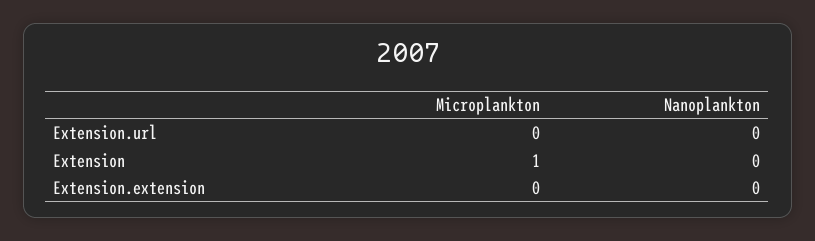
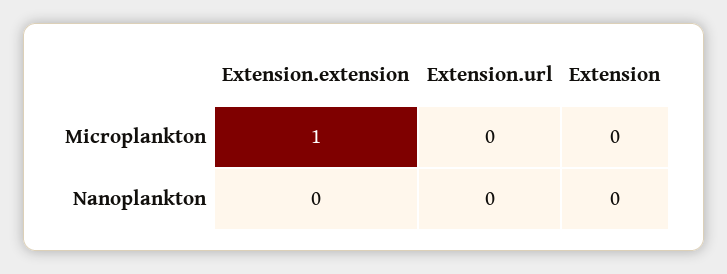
Microplankton, Extension: 1 -> 0
Microplankton, Extension.extension: 0 -> 1

